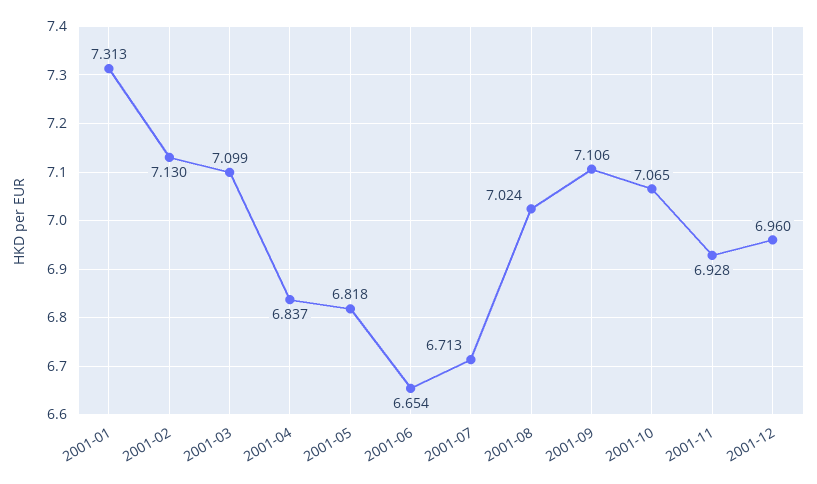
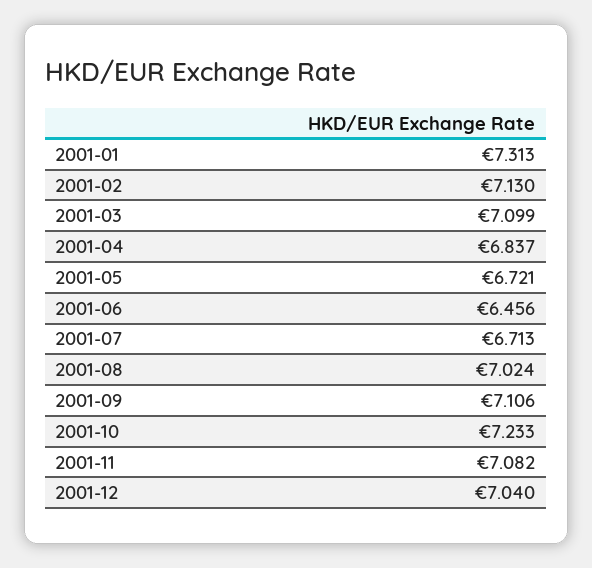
2001-05: 6.818 -> 6.721
2001-06: 6.654 -> 6.456
2001-10: 7.065 -> 7.233
2001-11: 6.928 -> 7.082
2001-12: 6.96 -> 7.04

